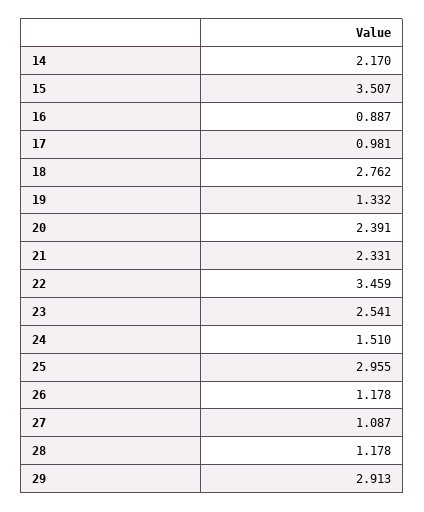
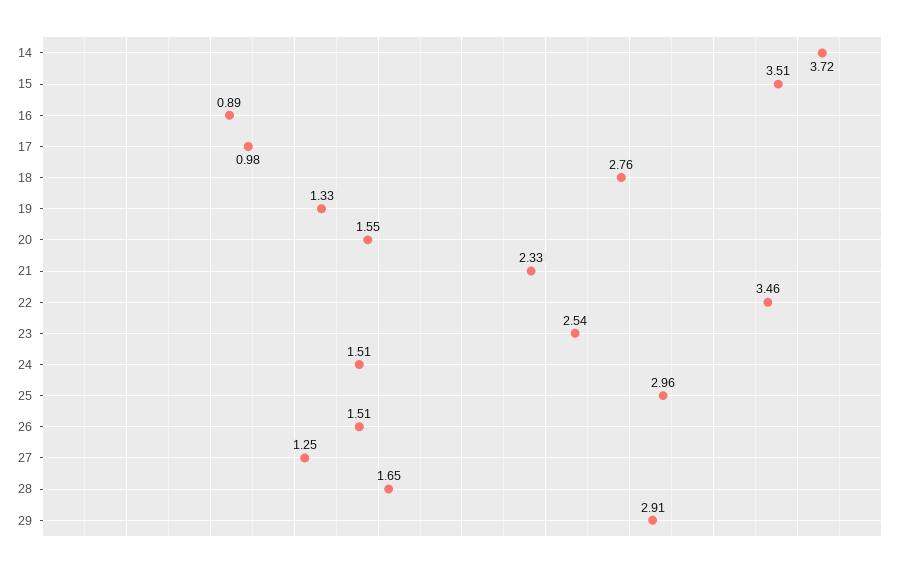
14: 2.17 -> 3.72
20: 2.391 -> 1.55
26: 1.178 -> 1.51
27: 1.087 -> 1.25
28: 1.178 -> 1.65

